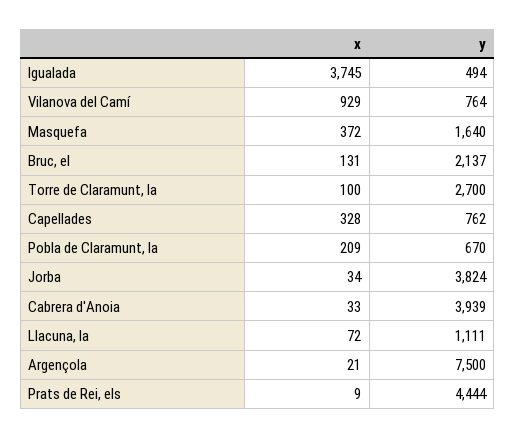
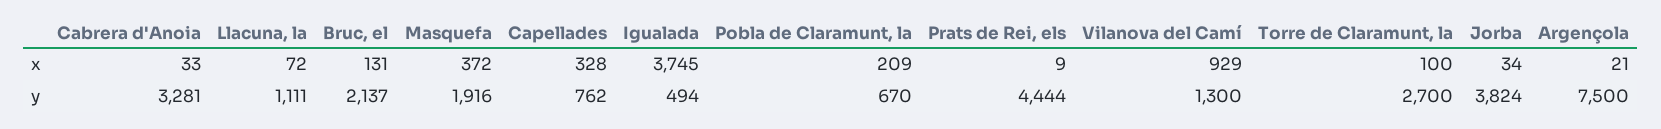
y, Vilanova del Camí: 764 -> 1300
y, Masquefa: 1640 -> 1916
y, Cabrera d'Anoia: 3939 -> 3281

